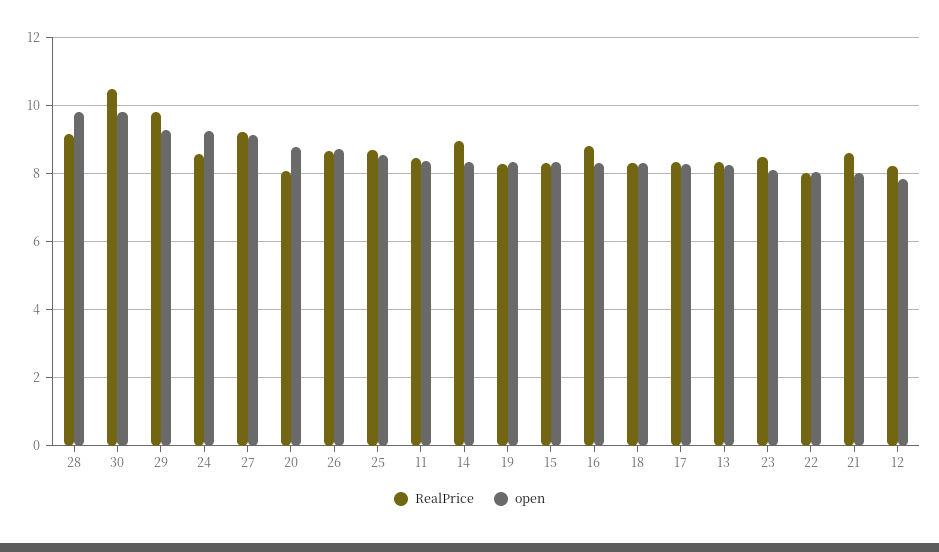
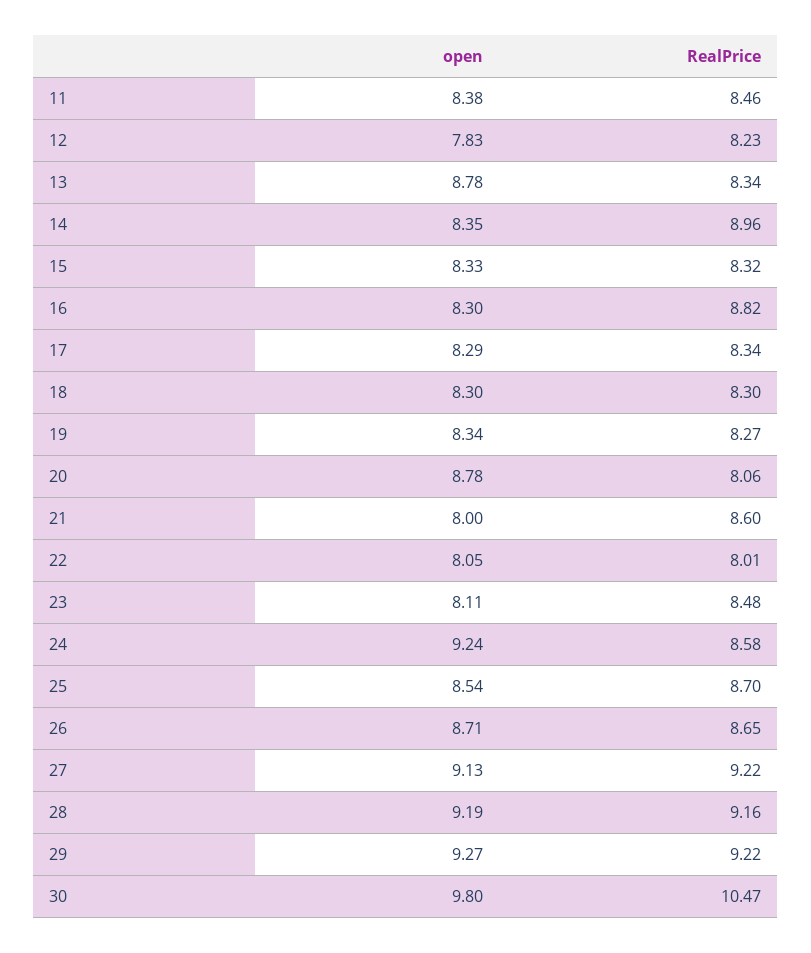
open, 28: 9.8 -> 9.19
RealPrice, 29: 9.8 -> 9.22
open, 13: 8.2 -> 8.78

